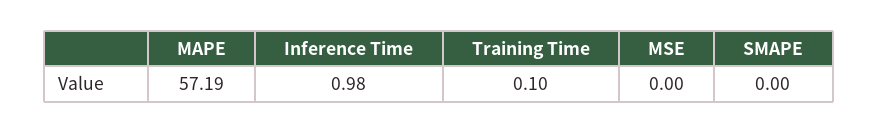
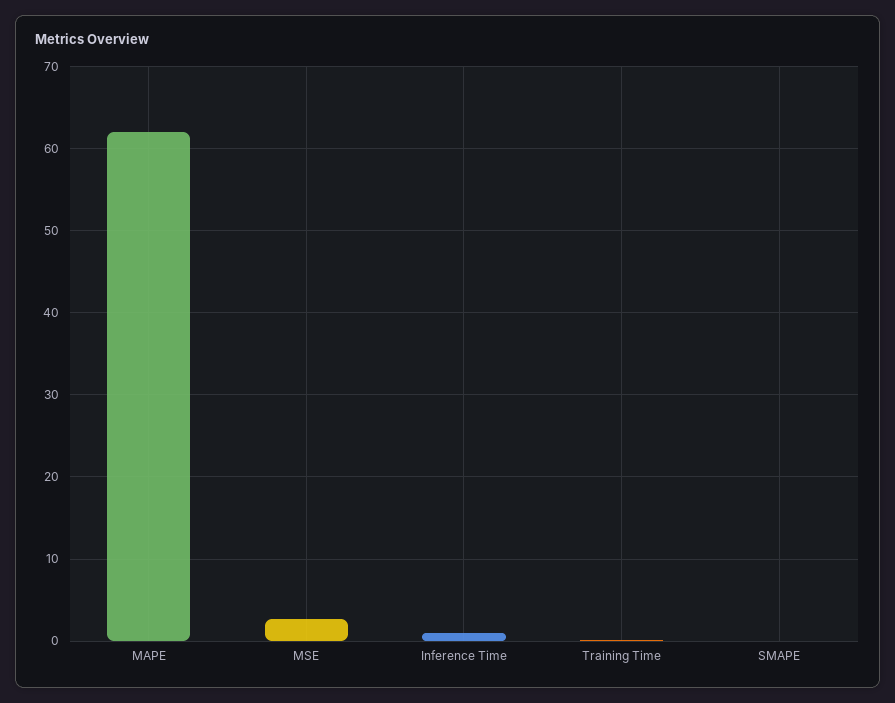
MAPE: 57.19 -> 62
MSE: 0 -> 3

